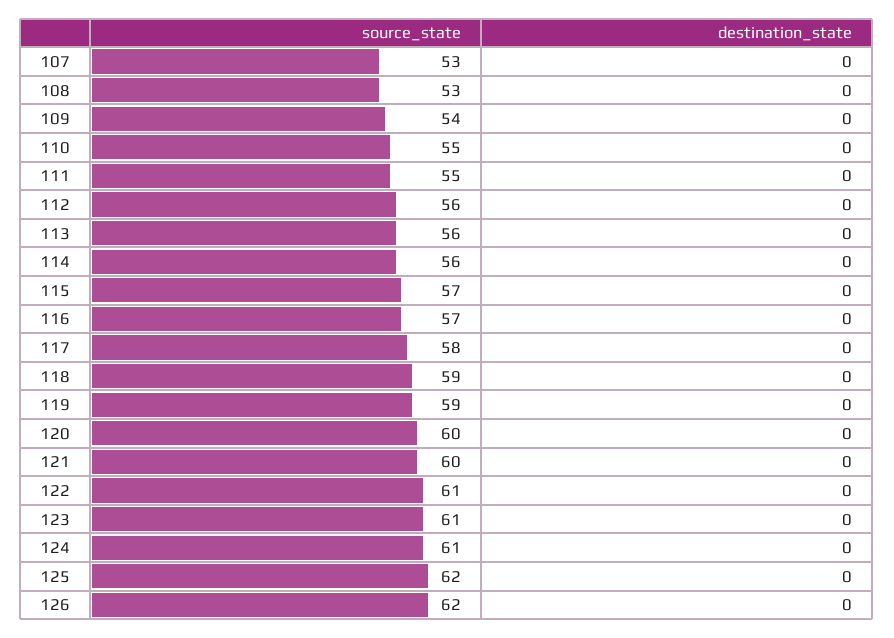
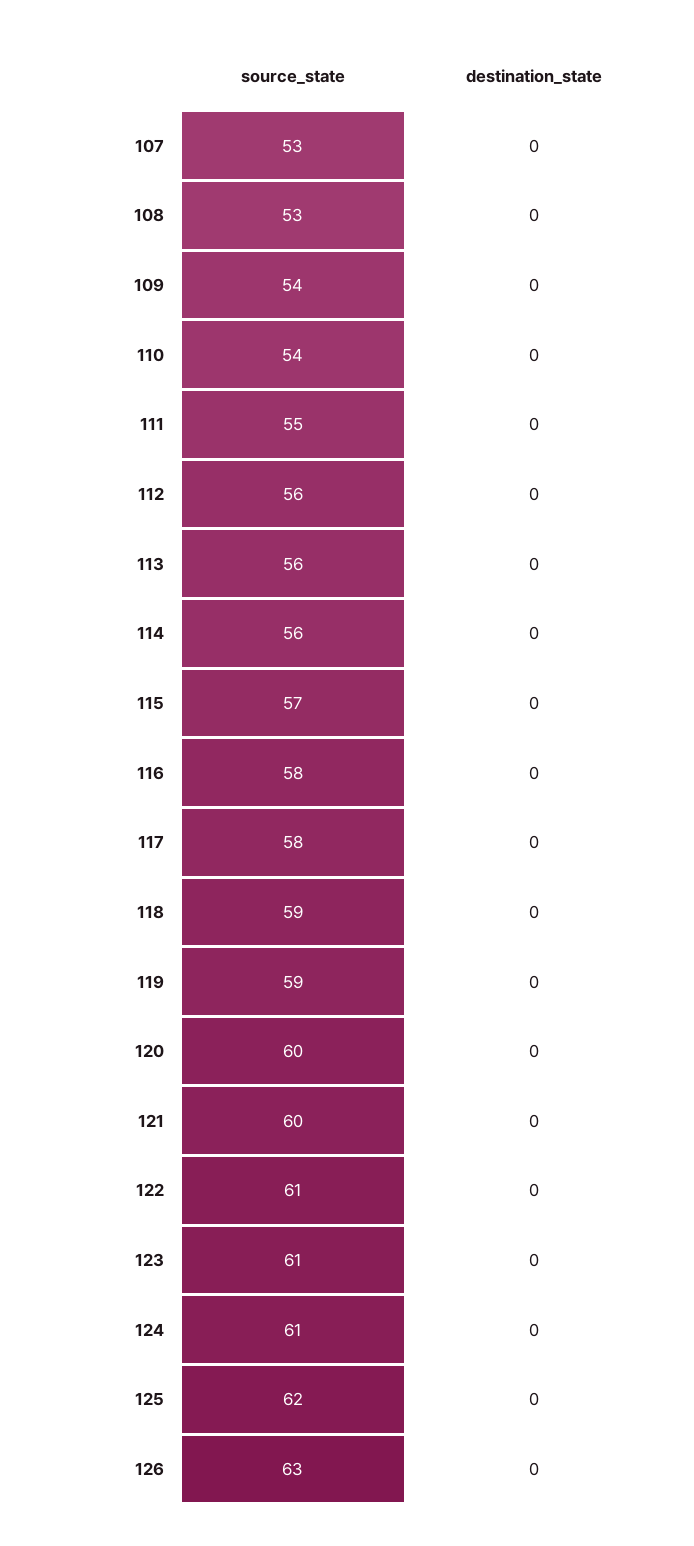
source_state, 110: 55 -> 54
source_state, 116: 57 -> 58
source_state, 126: 62 -> 63

